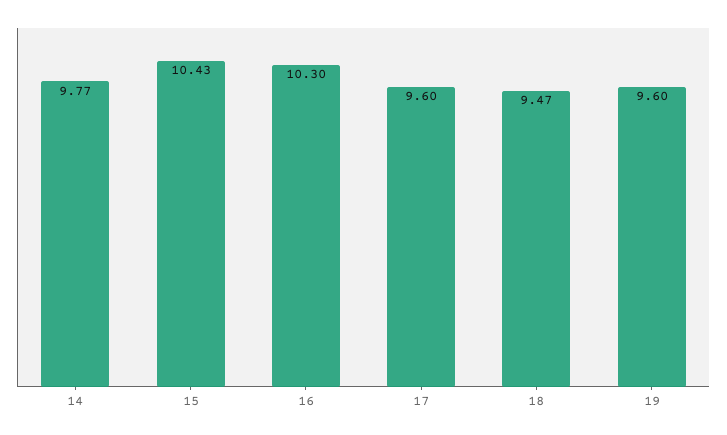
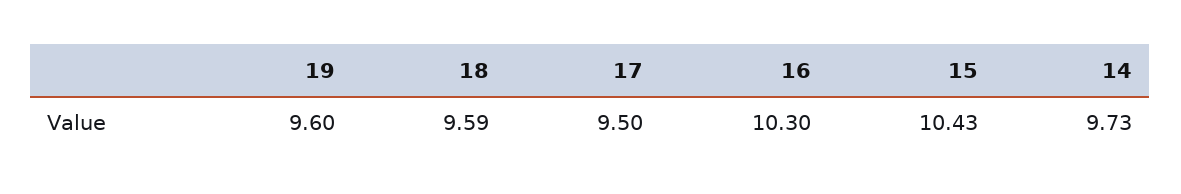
14: 9.77 -> 9.73
17: 9.6 -> 9.5
18: 9.47 -> 9.59

